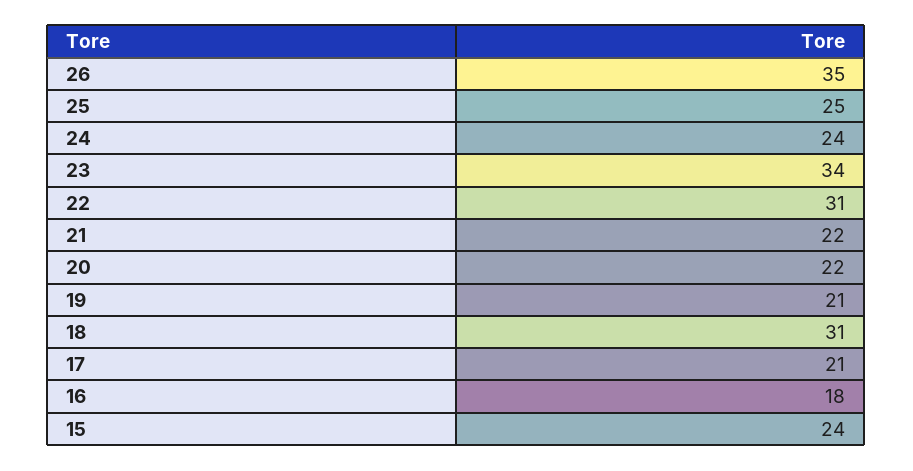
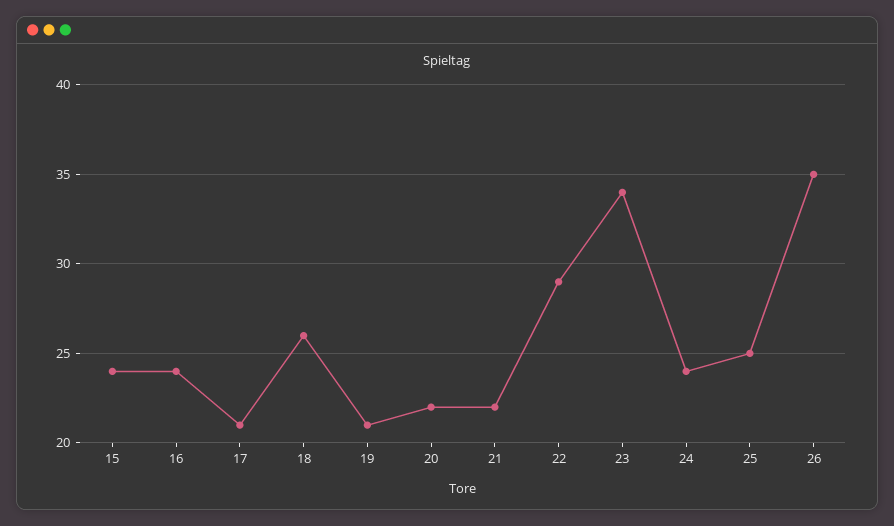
22: 31 -> 29
18: 31 -> 26
16: 18 -> 24

